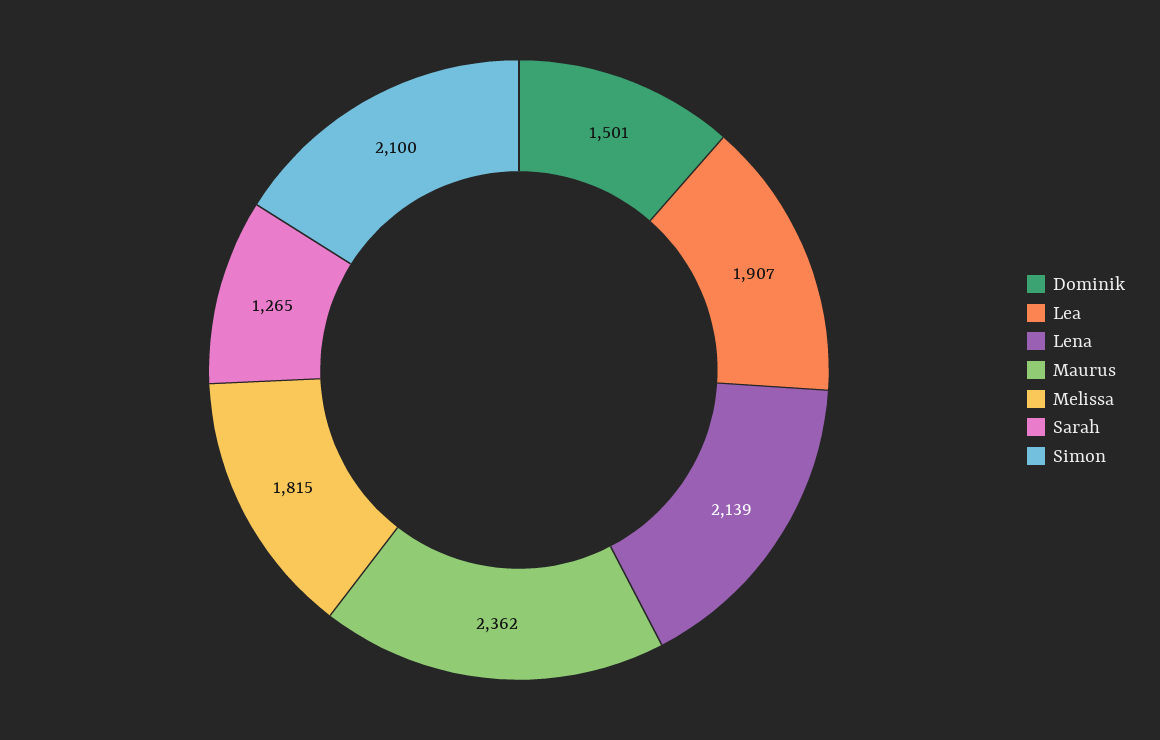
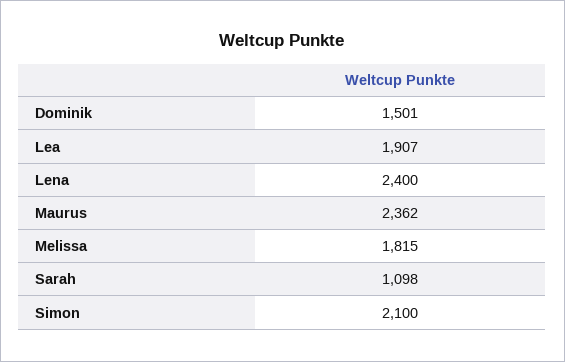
Lena: 2139 -> 2400
Sarah: 1265 -> 1098

